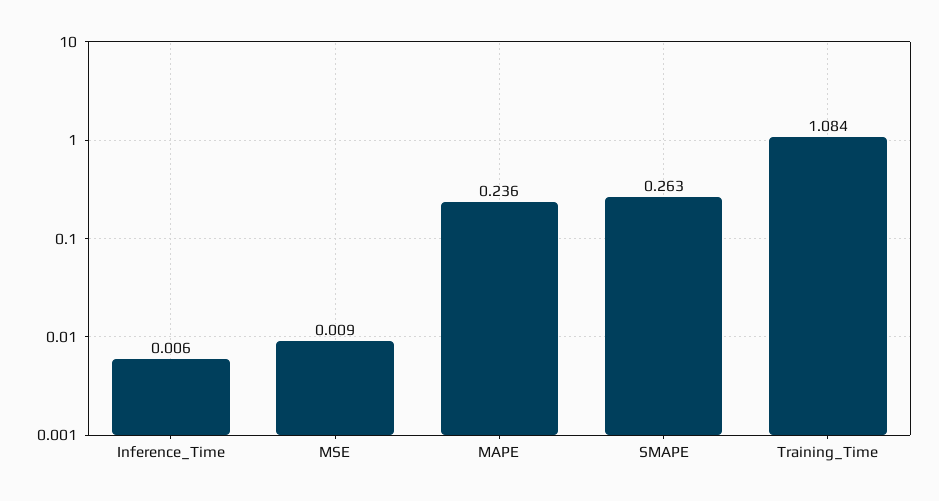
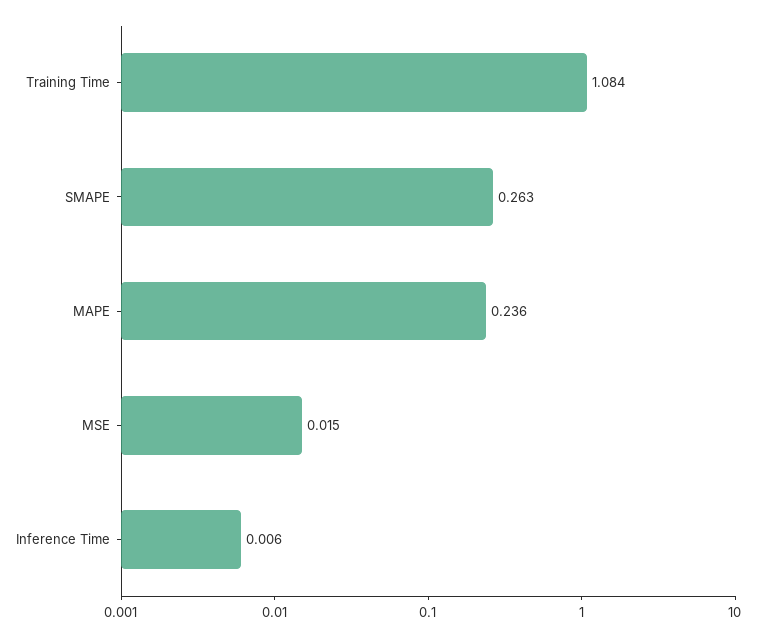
MSE: 0.009 -> 0.015

